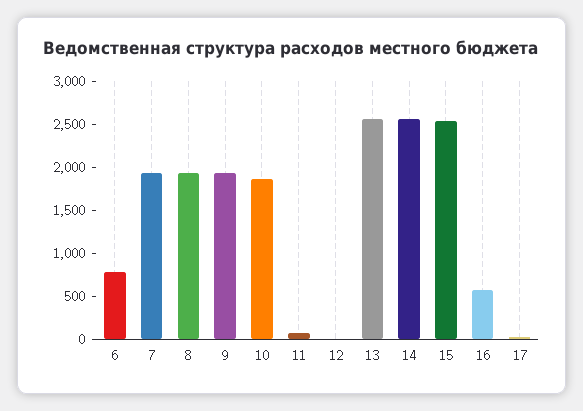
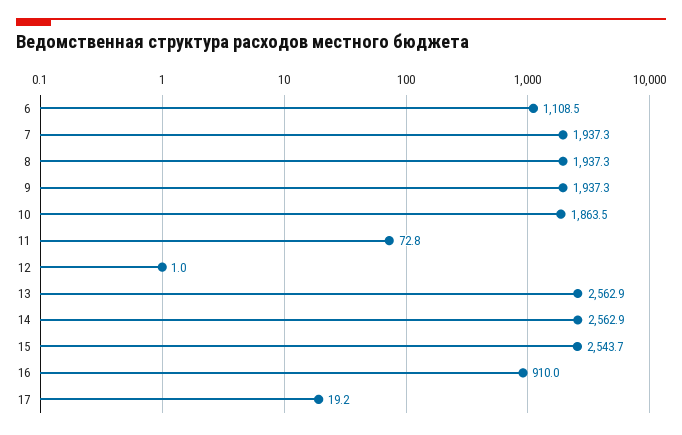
6: 800 -> 1108.5
16: 600 -> 910

